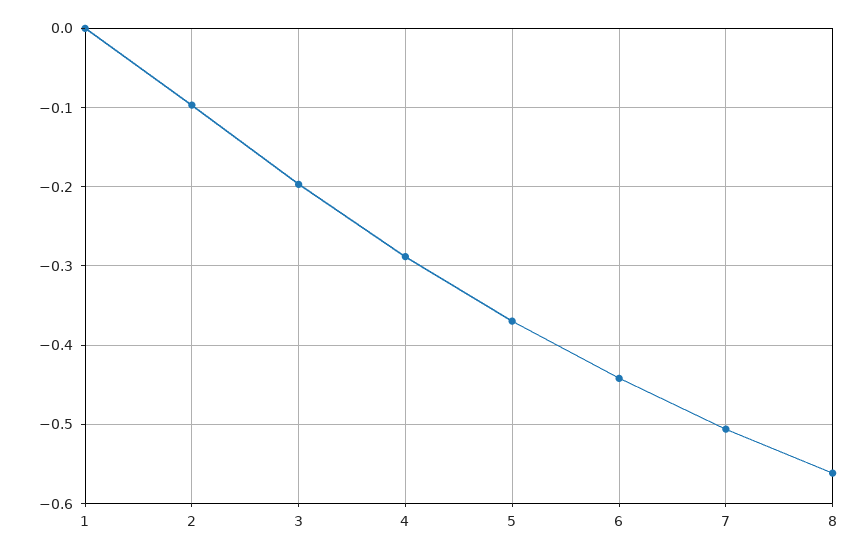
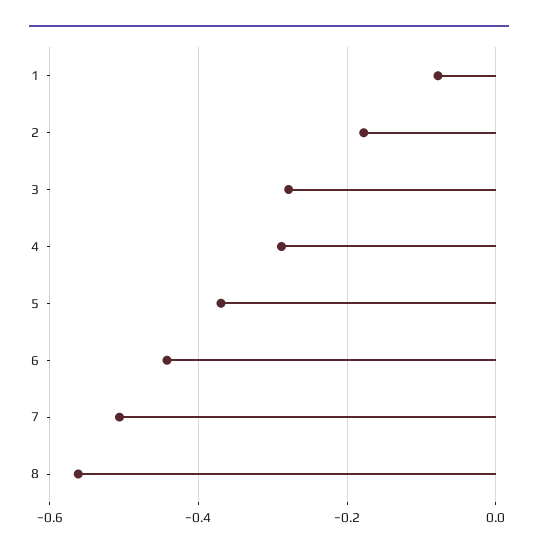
1: 0 -> -0.08
2: -0.1 -> -0.18
3: -0.2 -> -0.28

